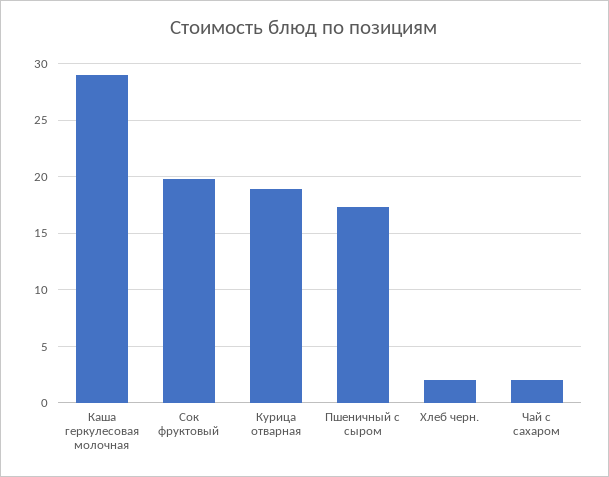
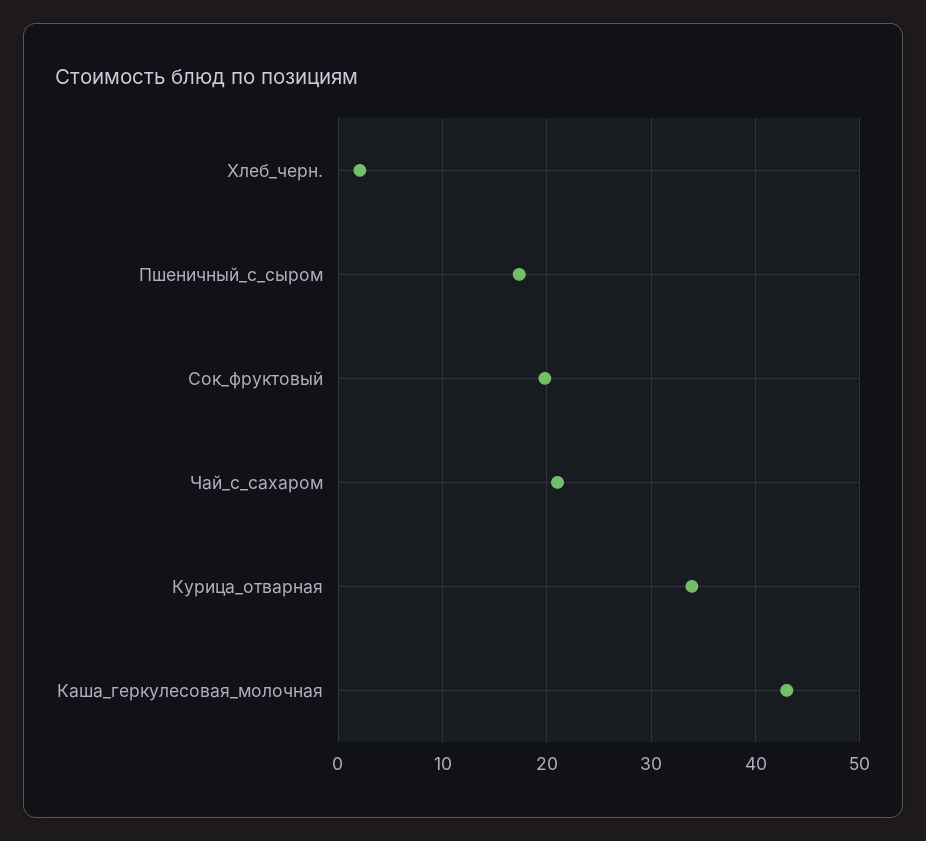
Каша геркулесовая молочная: 29 -> 43
Курица отварная: 19 -> 34
Чай с сахаром: 2 -> 21

